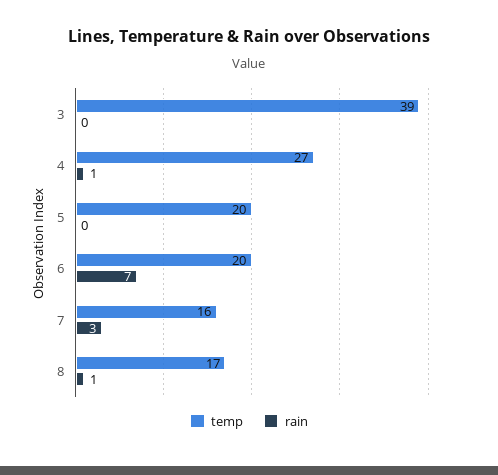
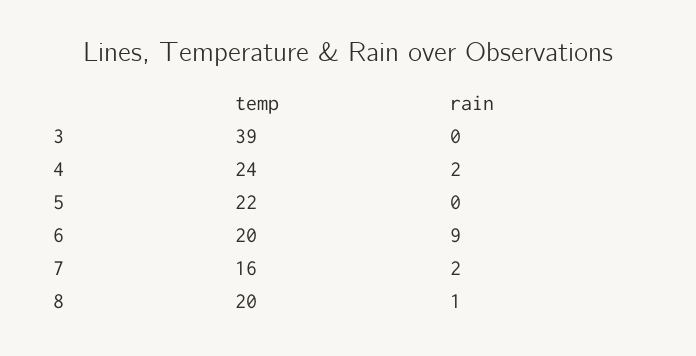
temp, 4: 27 -> 24
rain, 4: 1 -> 2
temp, 5: 20 -> 22
rain, 6: 7 -> 9
rain, 7: 3 -> 2
temp, 8: 17 -> 20

